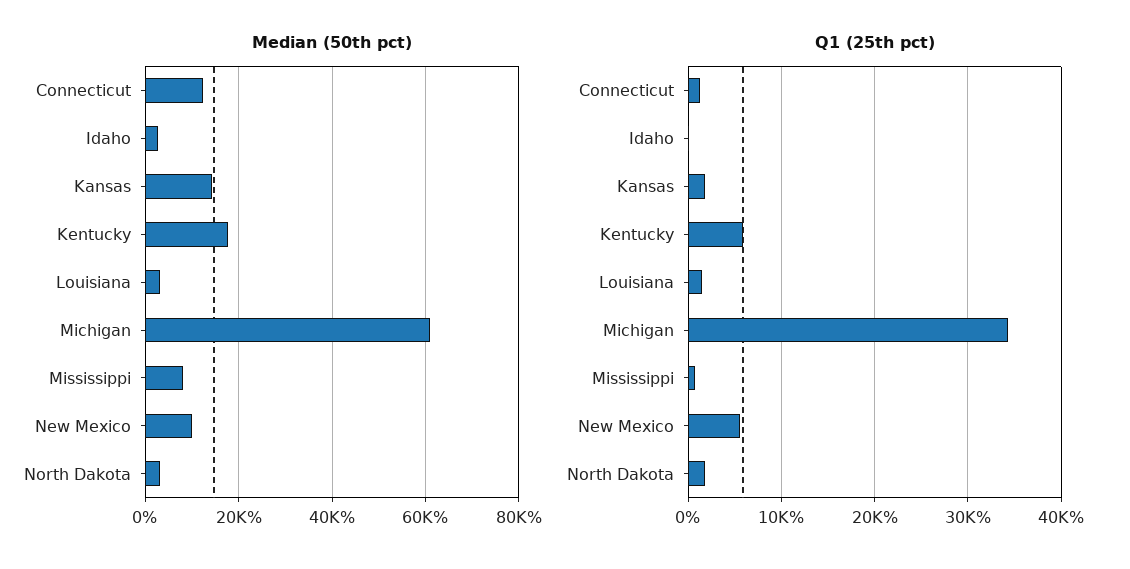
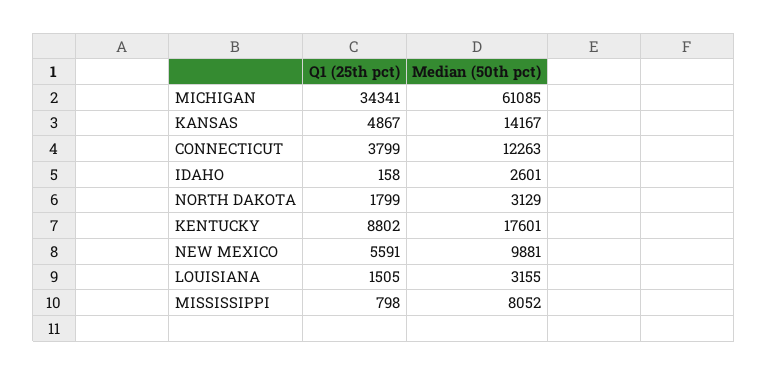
Q1 (25th pct), Connecticut: 1000 -> 3799
Q1 (25th pct), Kansas: 2000 -> 4867
Q1 (25th pct), Kentucky: 6000 -> 8802

